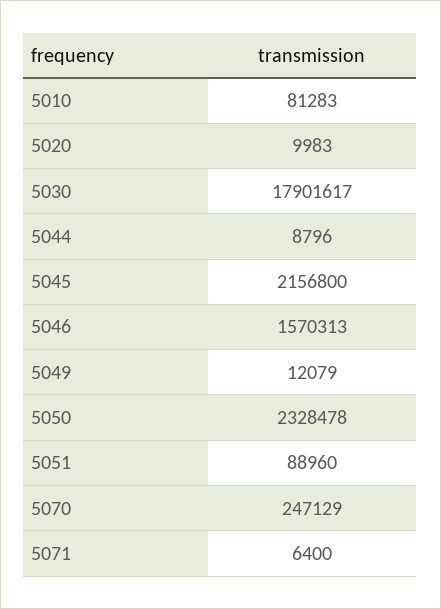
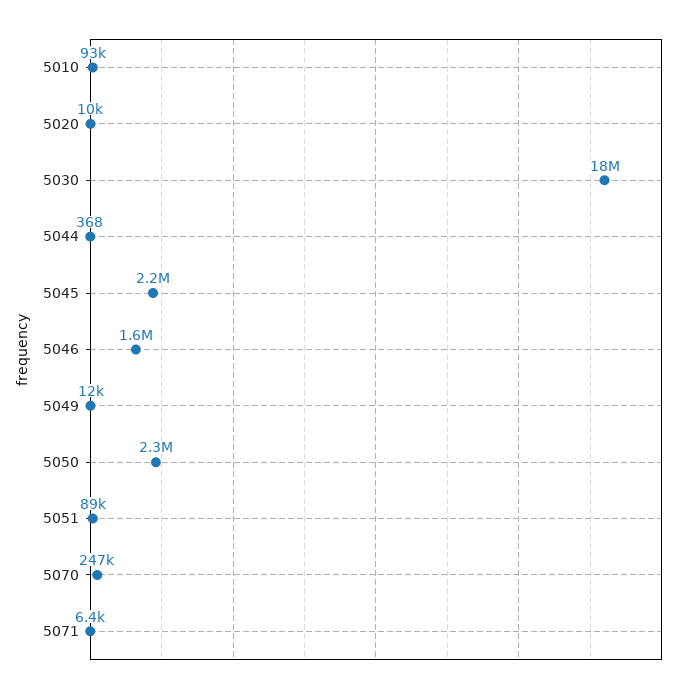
5010: 81283 -> 93000
5044: 8796 -> 368

